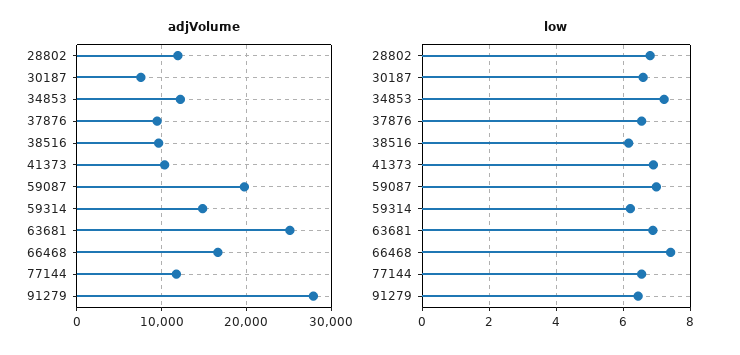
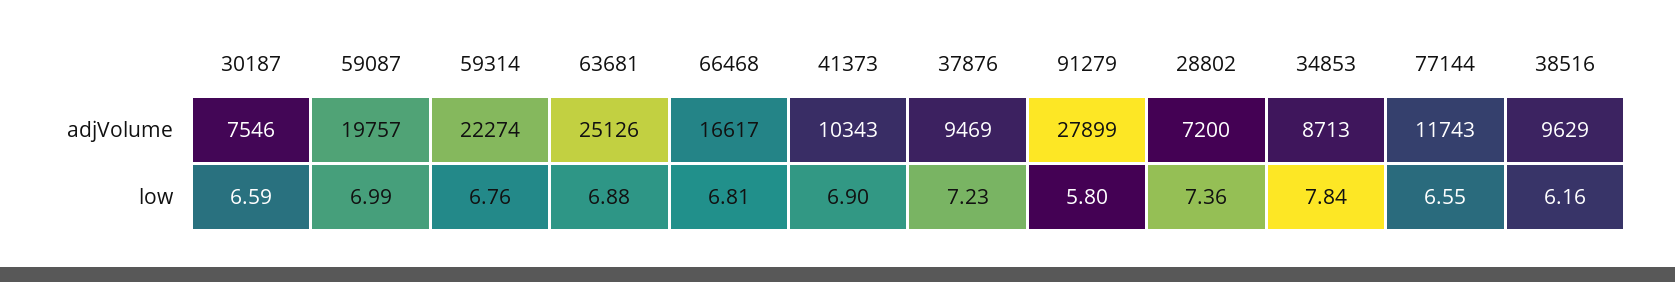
adjVolume, 28802: 12000 -> 7200
adjVolume, 34853: 12000 -> 8713
adjVolume, 59314: 15000 -> 22274
low, 28802: 6.8 -> 7.36
low, 34853: 7.2 -> 7.84
low, 37876: 6.6 -> 7.23
low, 59314: 6.2 -> 6.76
low, 66468: 7.4 -> 6.81
low, 91279: 6.4 -> 5.8

